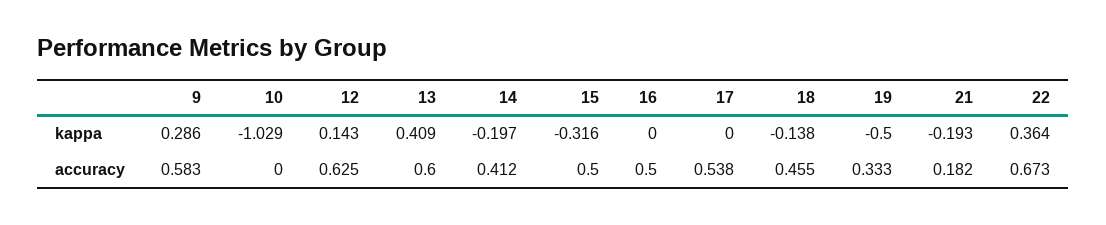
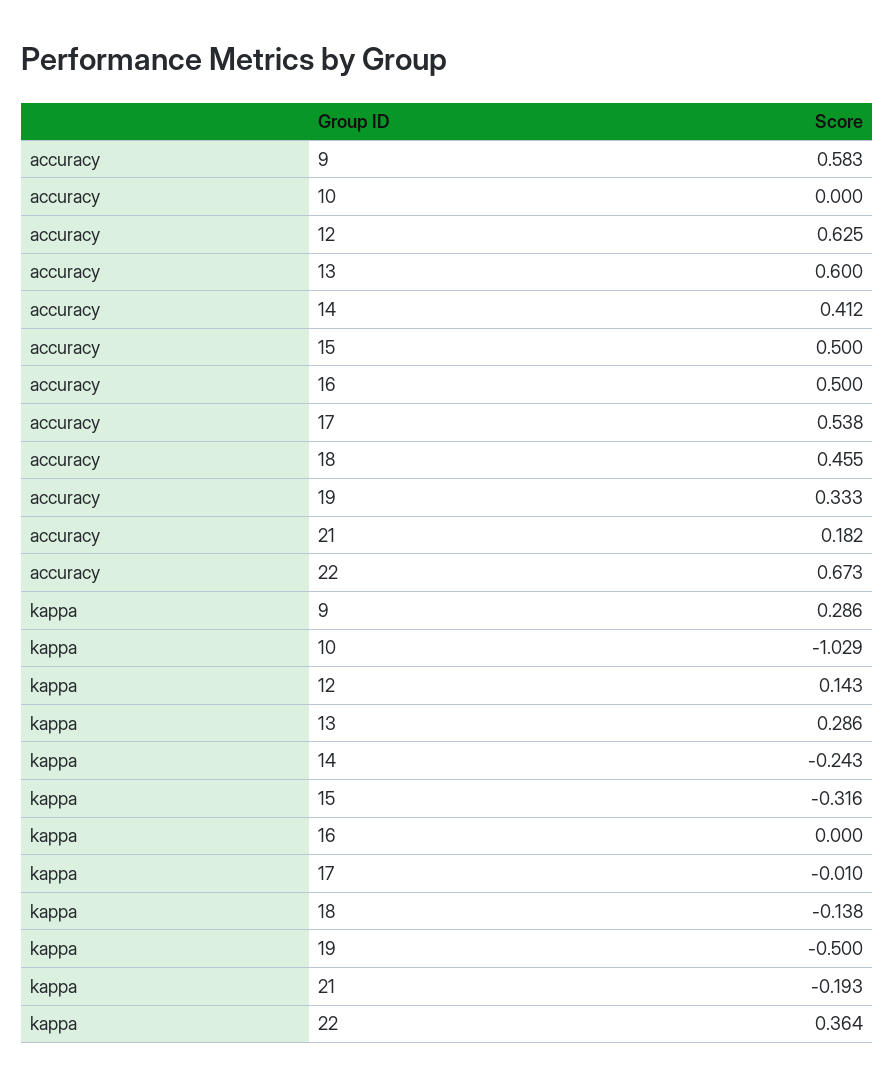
13, kappa: 0.409 -> 0.286
14, kappa: -0.197 -> -0.243
17, kappa: 0 -> -0.01

